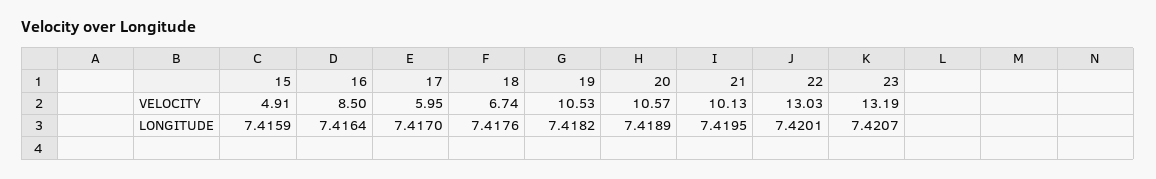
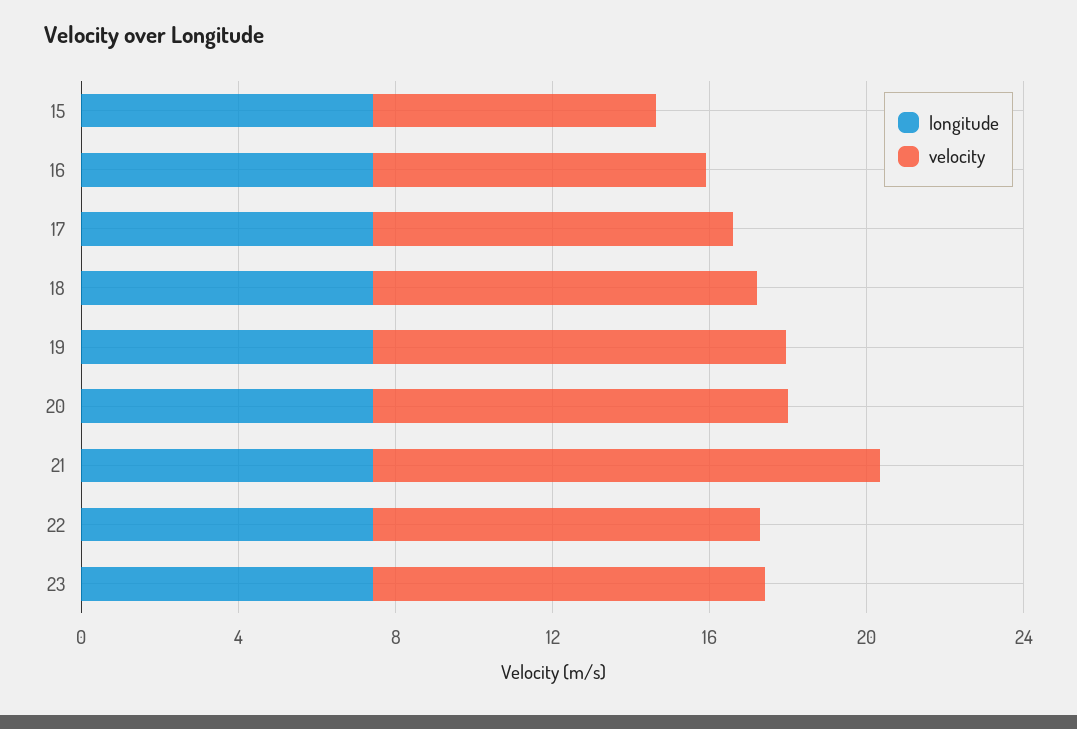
VELOCITY, 15: 4.91 -> 7
VELOCITY, 17: 5.95 -> 9
VELOCITY, 18: 6.74 -> 10
VELOCITY, 21: 10.13 -> 13
VELOCITY, 22: 13.03 -> 10
VELOCITY, 23: 13.19 -> 10

